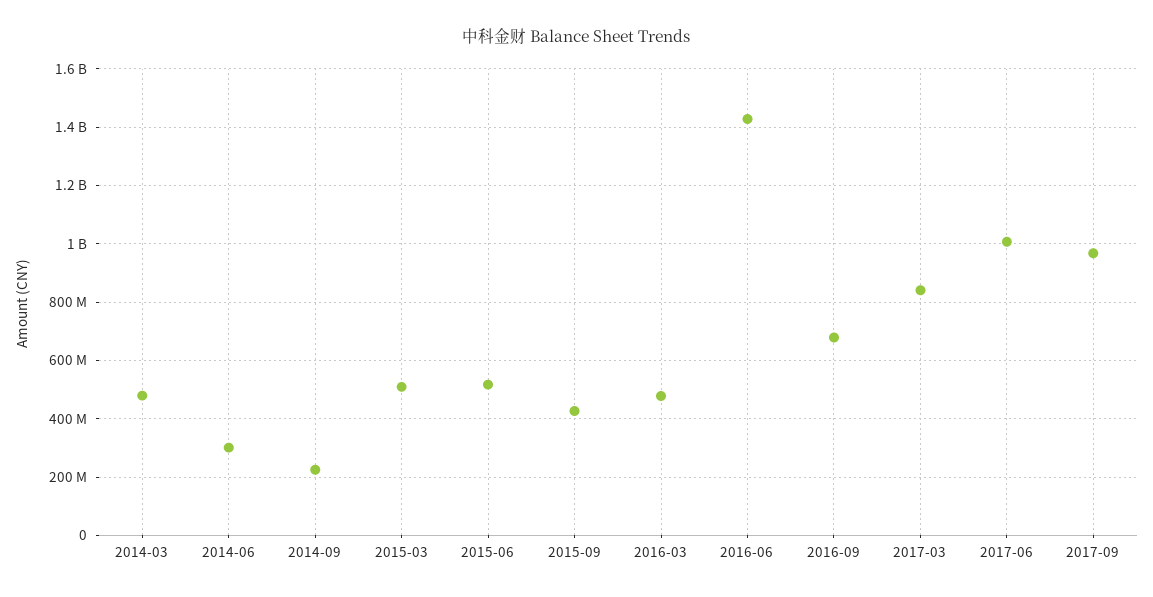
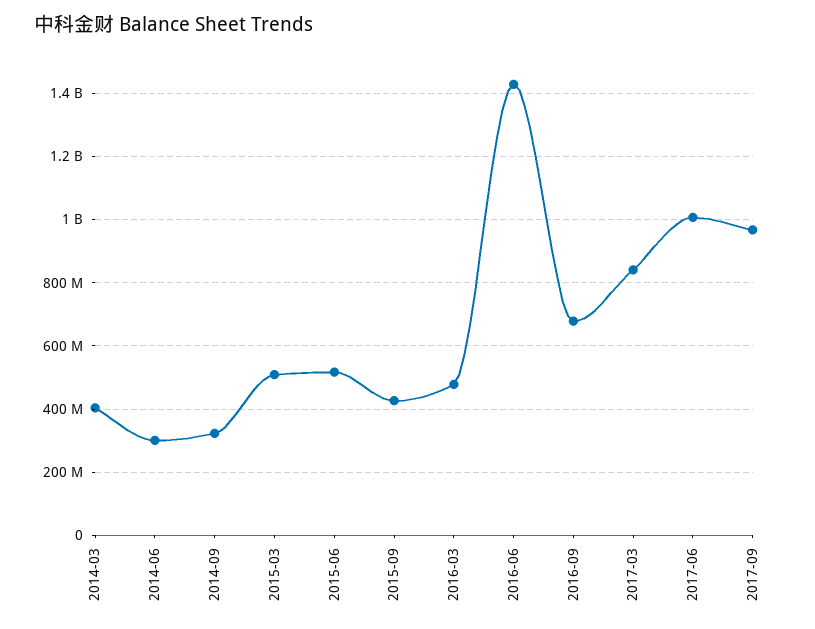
2014-03: 475000000 -> 400000000
2014-09: 225000000 -> 320000000

